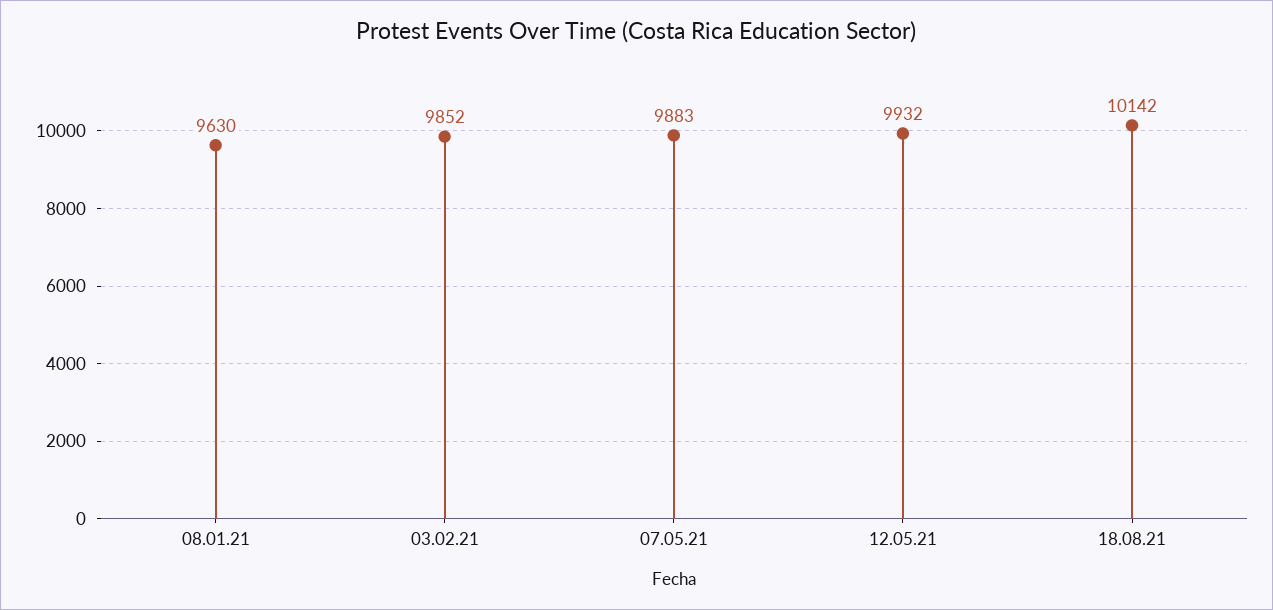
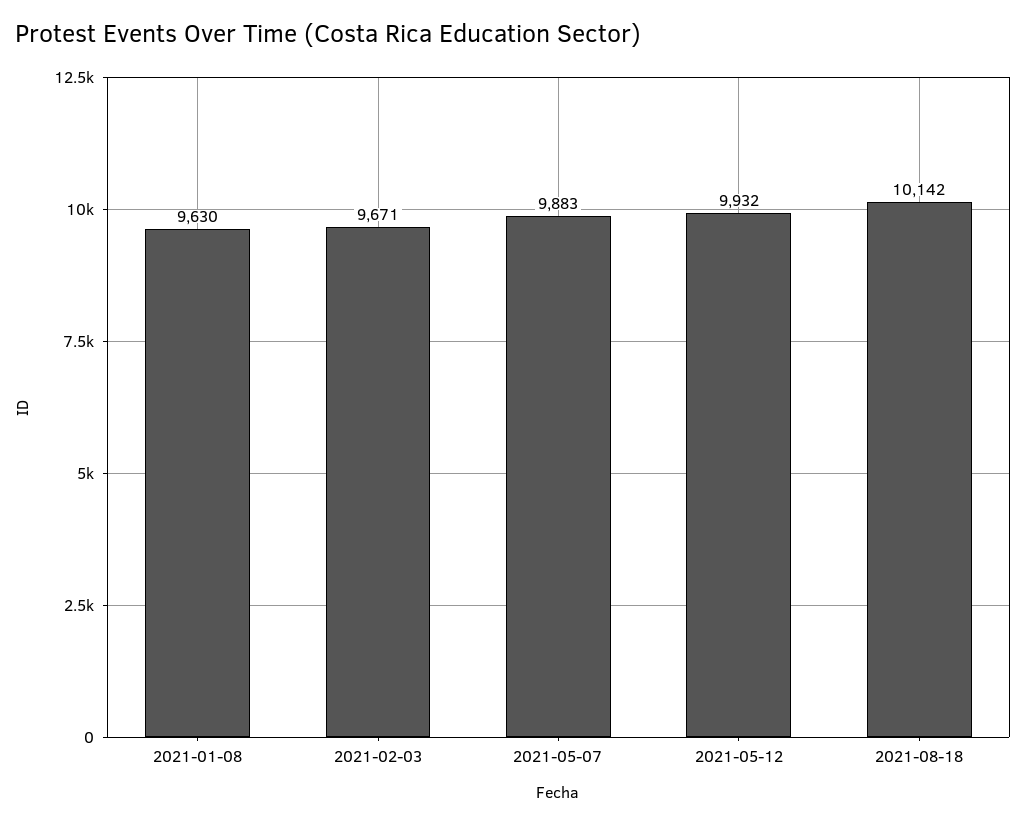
03.02.21: 9852 -> 9671

